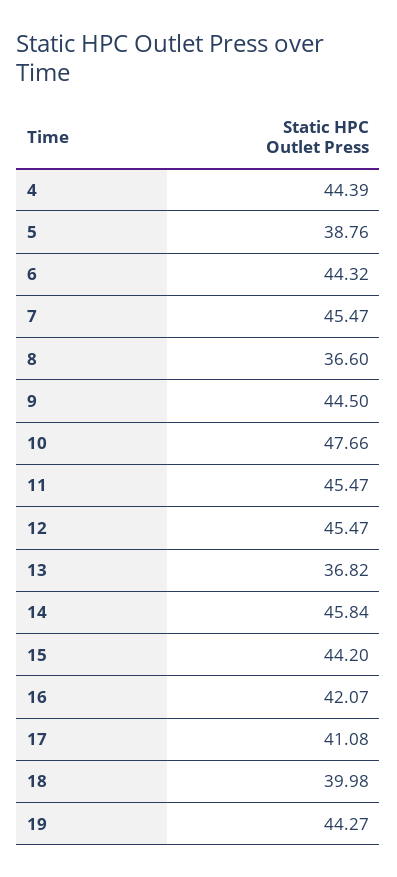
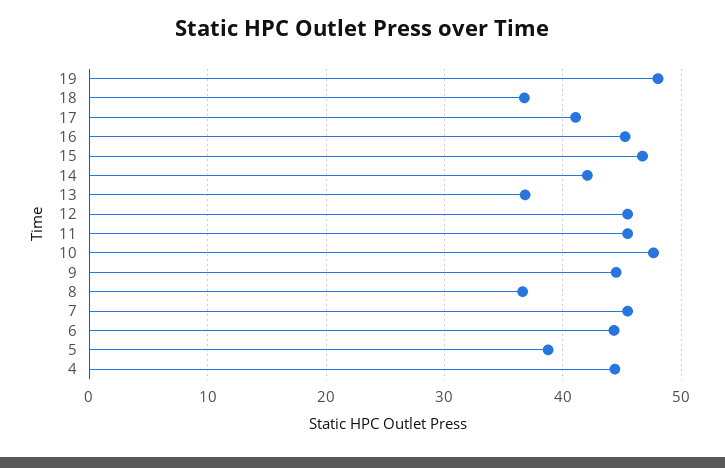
14: 45.84 -> 42
15: 44.2 -> 47
16: 42.07 -> 45
18: 39.98 -> 37
19: 44.27 -> 48

